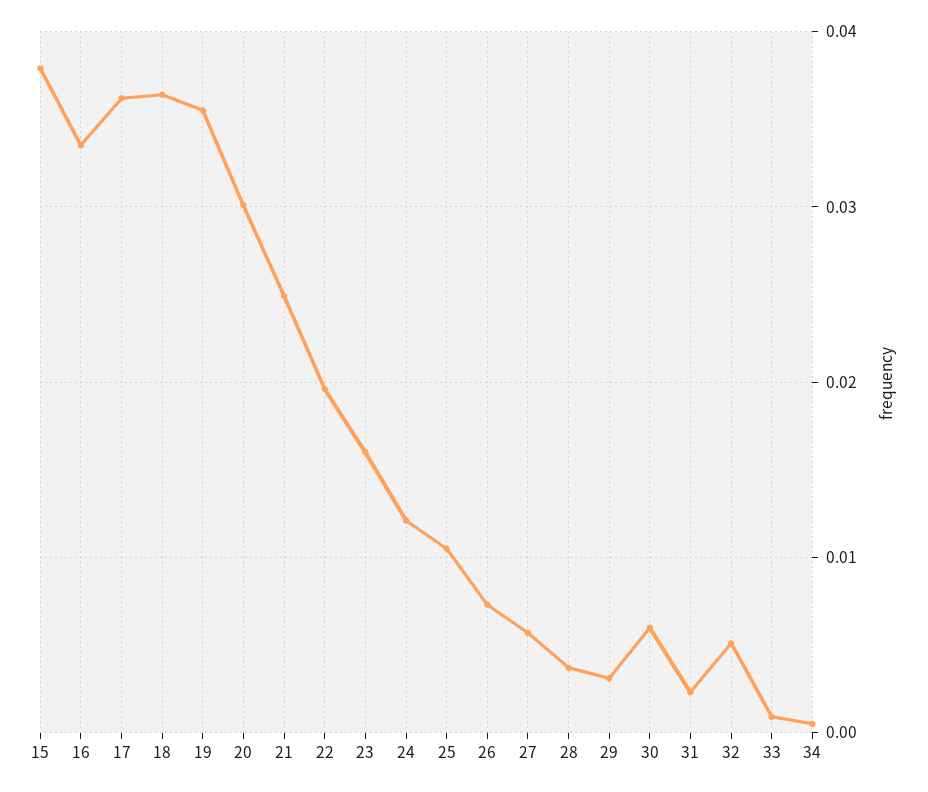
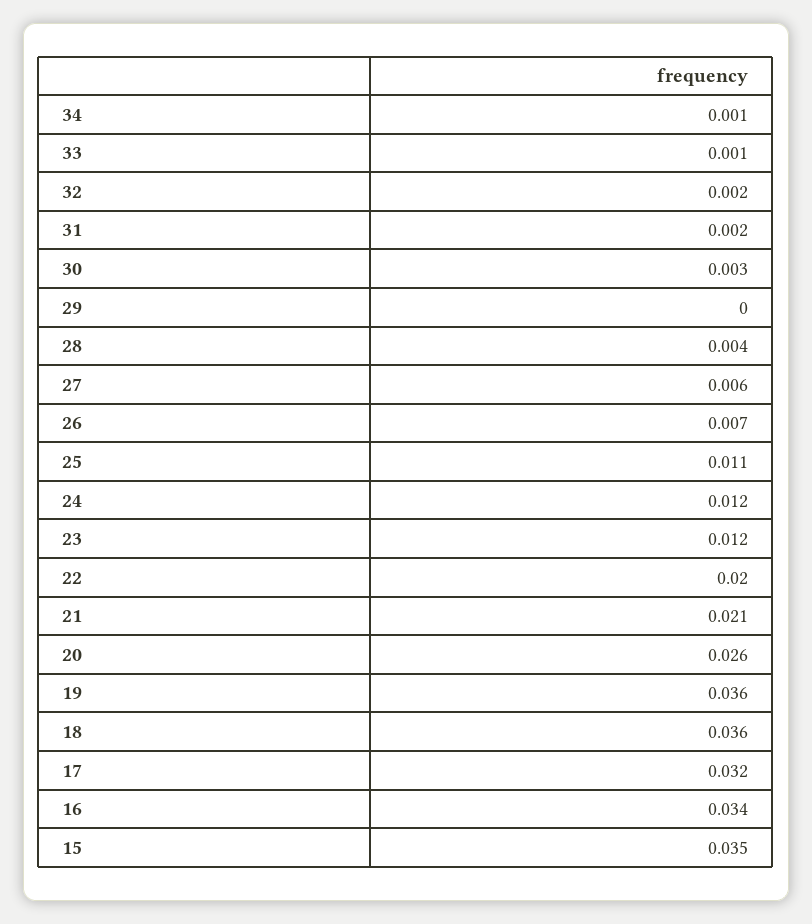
15: 0.038 -> 0.035
17: 0.036 -> 0.032
20: 0.03 -> 0.026
21: 0.025 -> 0.021
23: 0.016 -> 0.012
29: 0.003 -> 0
30: 0.006 -> 0.003
32: 0.005 -> 0.002

